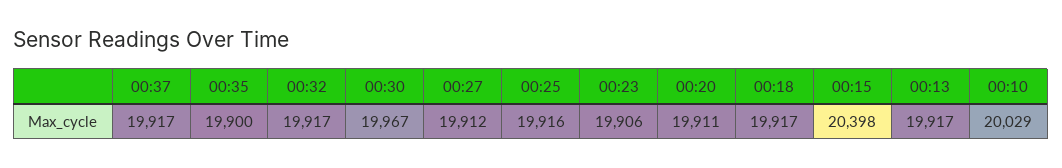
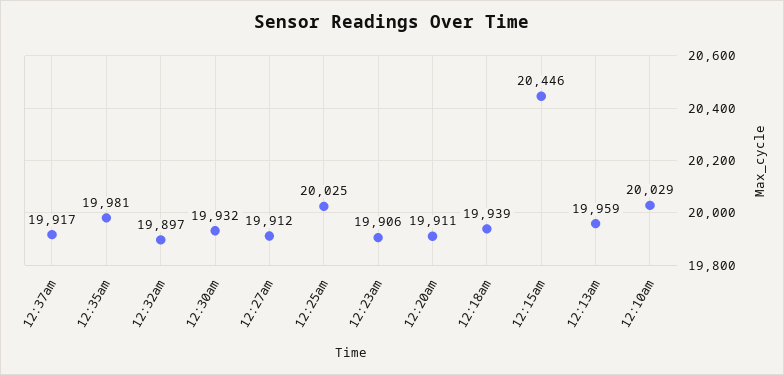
00:35: 19900 -> 19981
00:32: 19917 -> 19897
00:30: 19967 -> 19932
00:25: 19916 -> 20025
00:18: 19917 -> 19939
00:15: 20398 -> 20446
00:13: 19917 -> 19959

